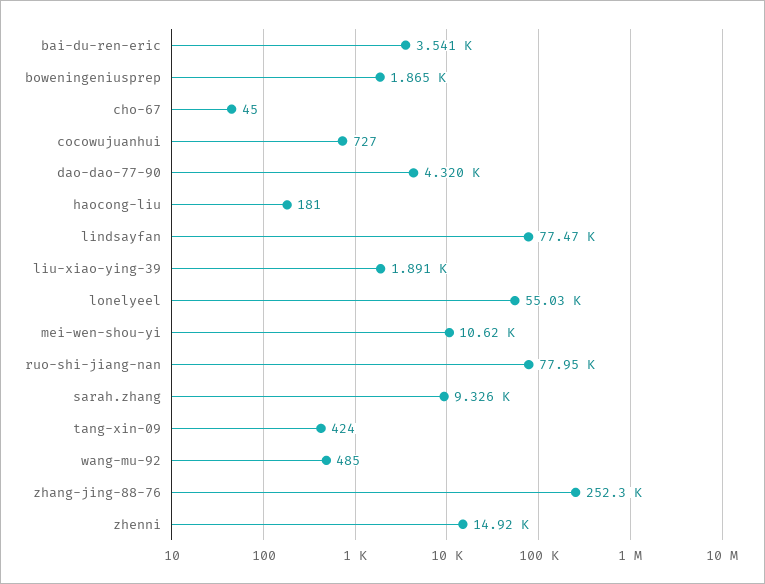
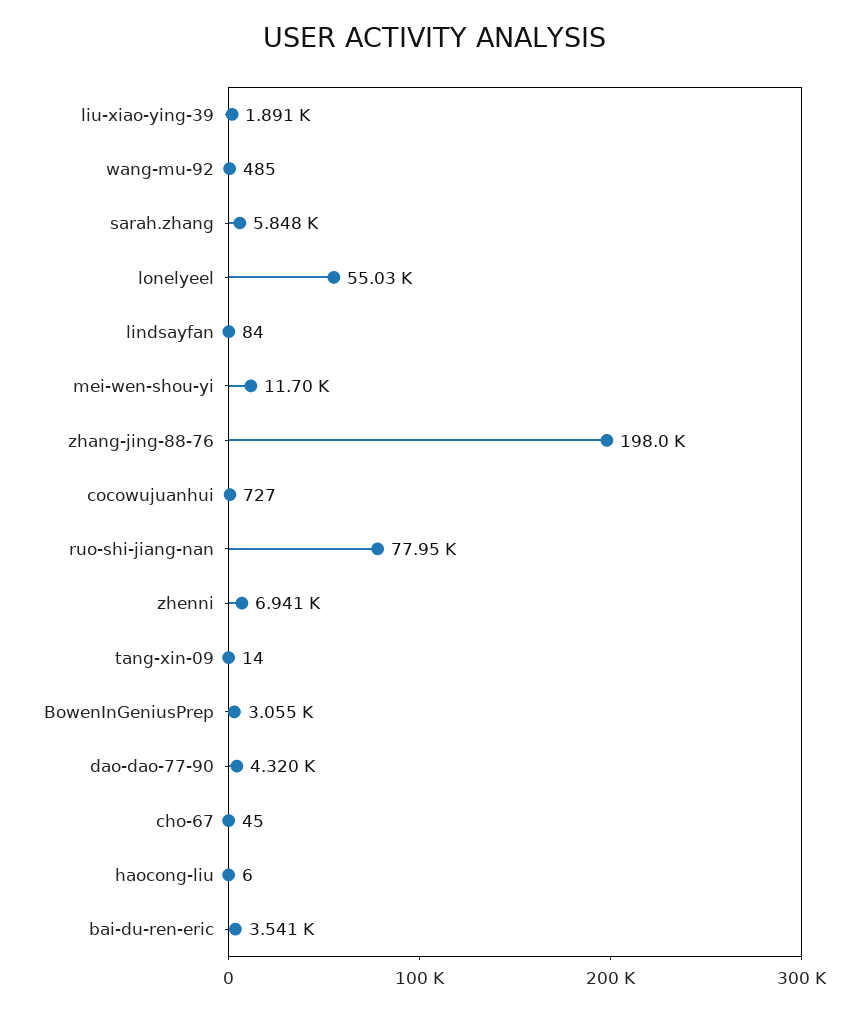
boweningeniusprep: 1865 -> 3055
haocong-liu: 181 -> 6
lindsayfan: 77470 -> 84
mei-wen-shou-yi: 10620 -> 11700
sarah.zhang: 9326 -> 5848
tang-xin-09: 424 -> 14
zhang-jing-88-76: 252300 -> 198000
zhenni: 14920 -> 6941

